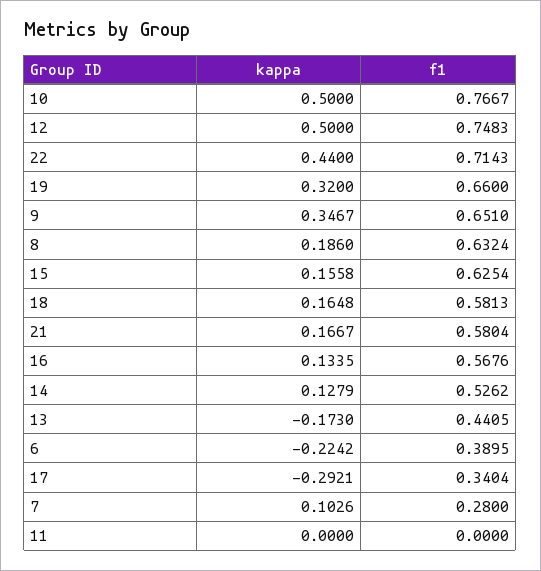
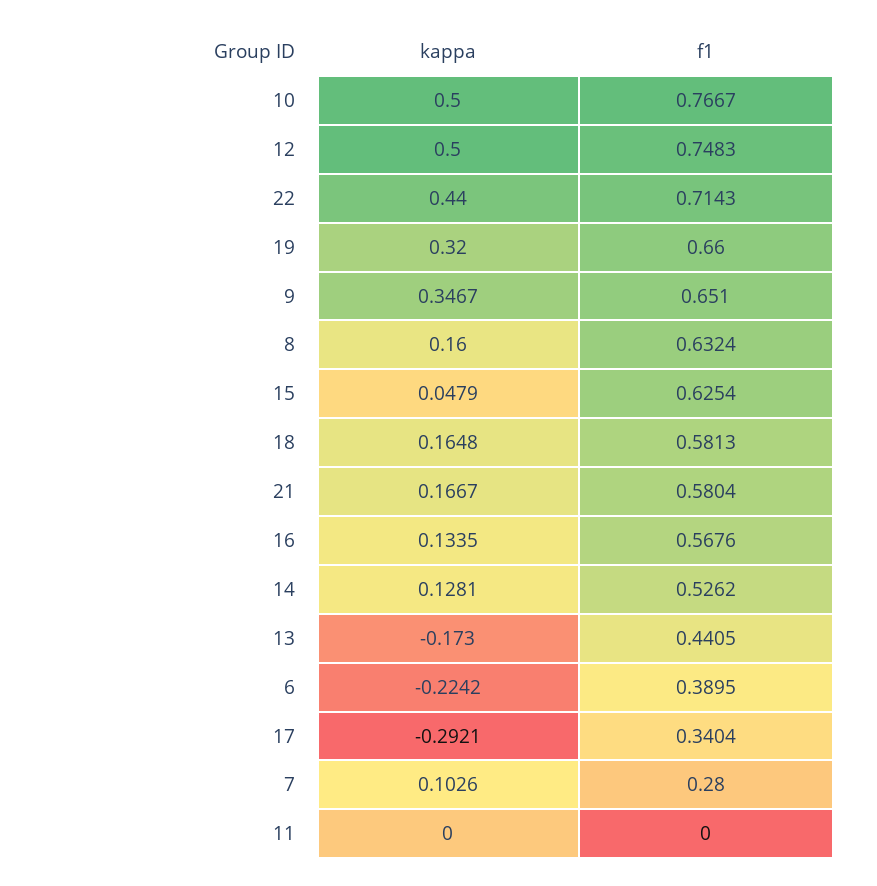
kappa, 8: 0.186 -> 0.16
kappa, 15: 0.1558 -> 0.0479
kappa, 14: 0.1279 -> 0.1281

